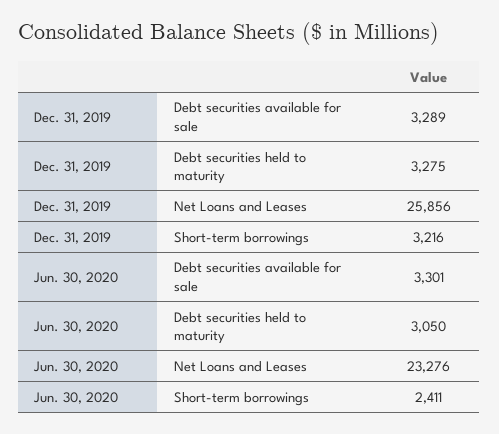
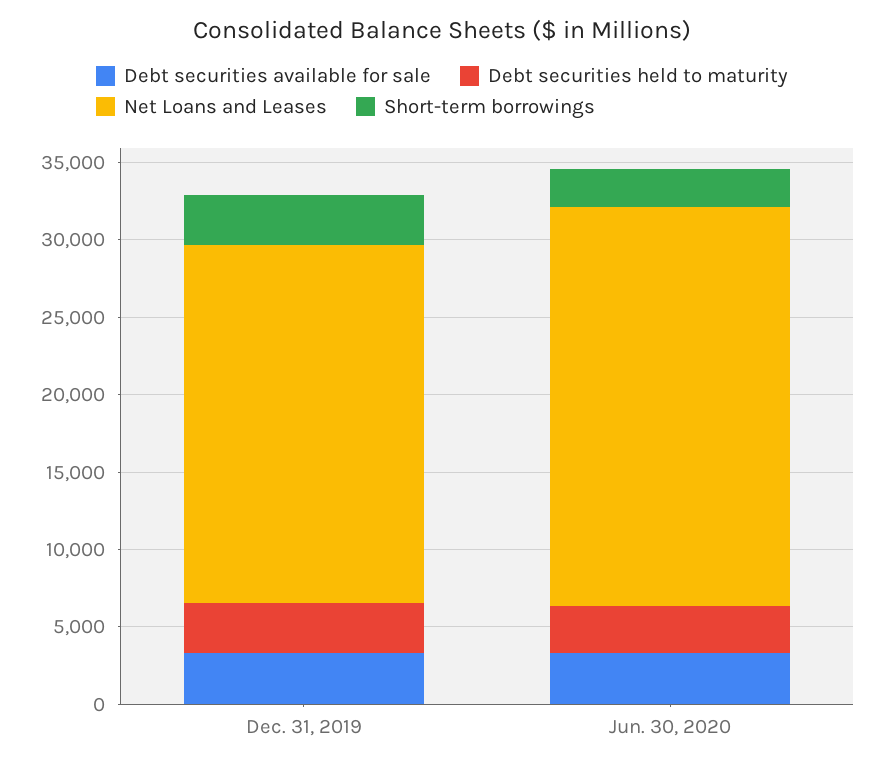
Net Loans and Leases, Dec. 31, 2019: 25856 -> 23000
Net Loans and Leases, Jun. 30, 2020: 23276 -> 26000

